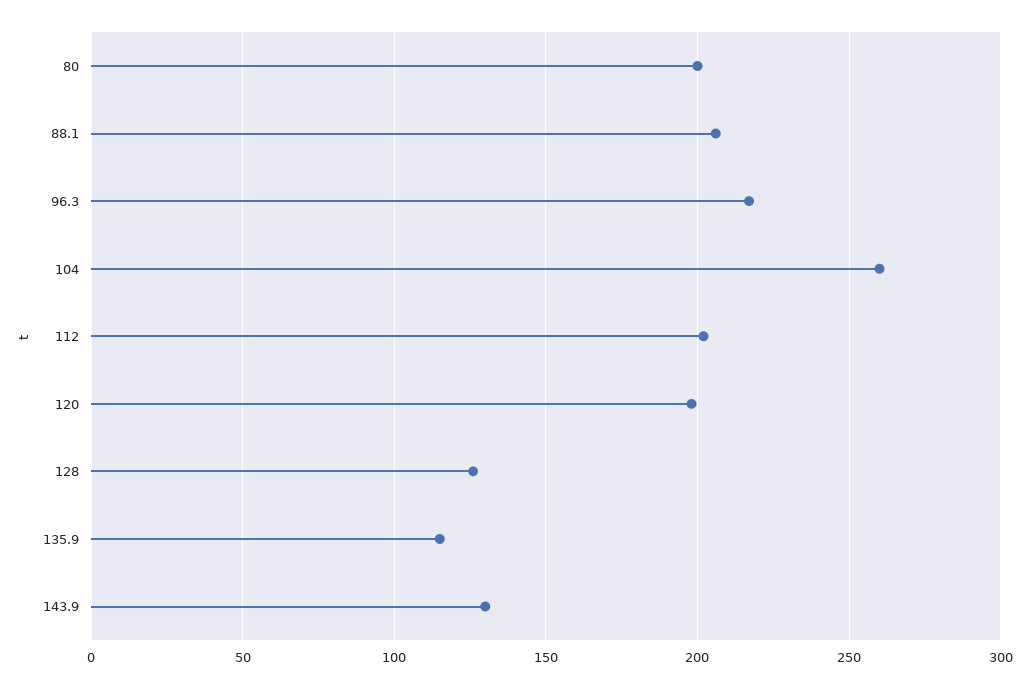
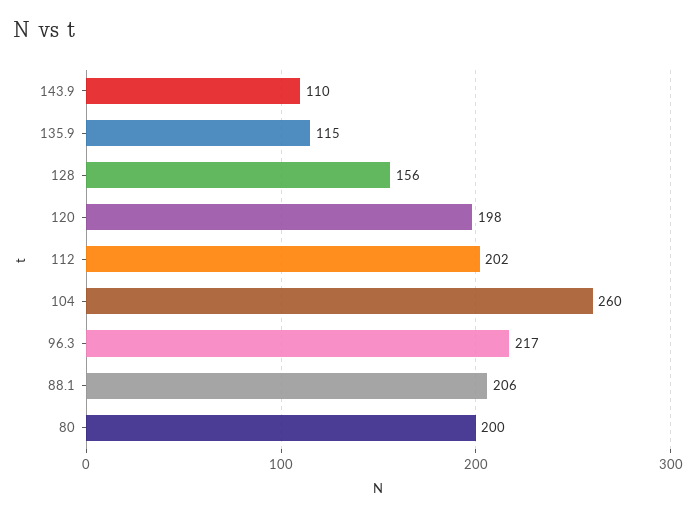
128: 125 -> 156
143.9: 130 -> 110

